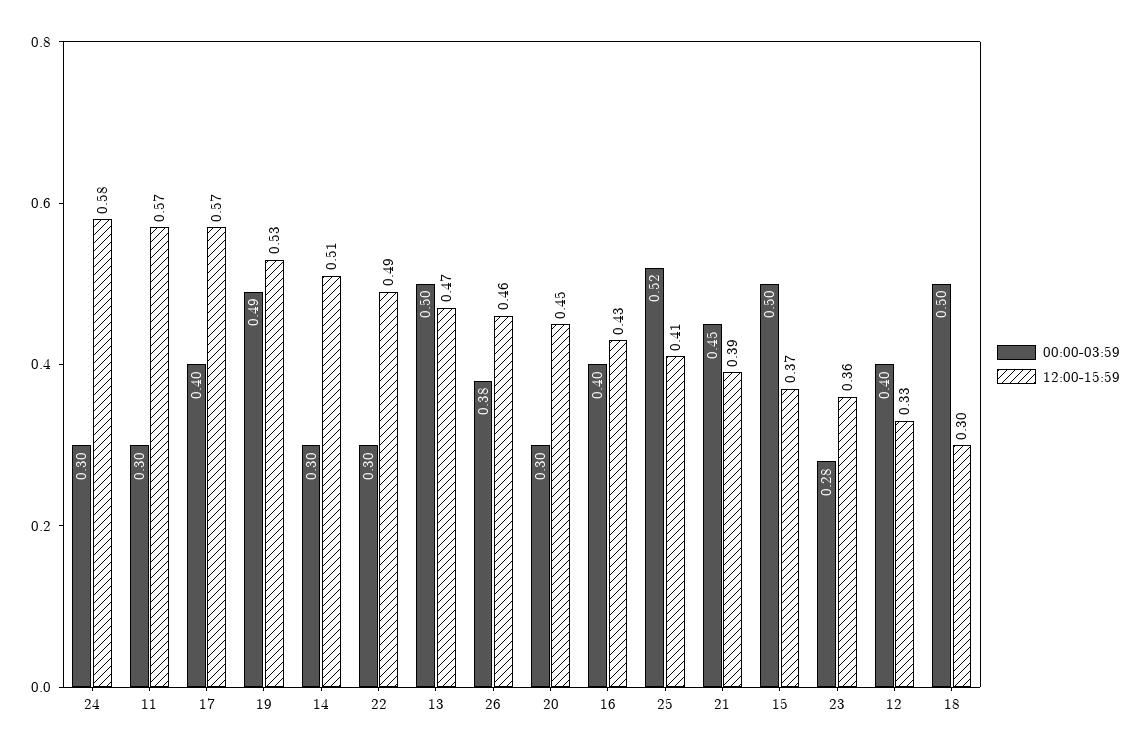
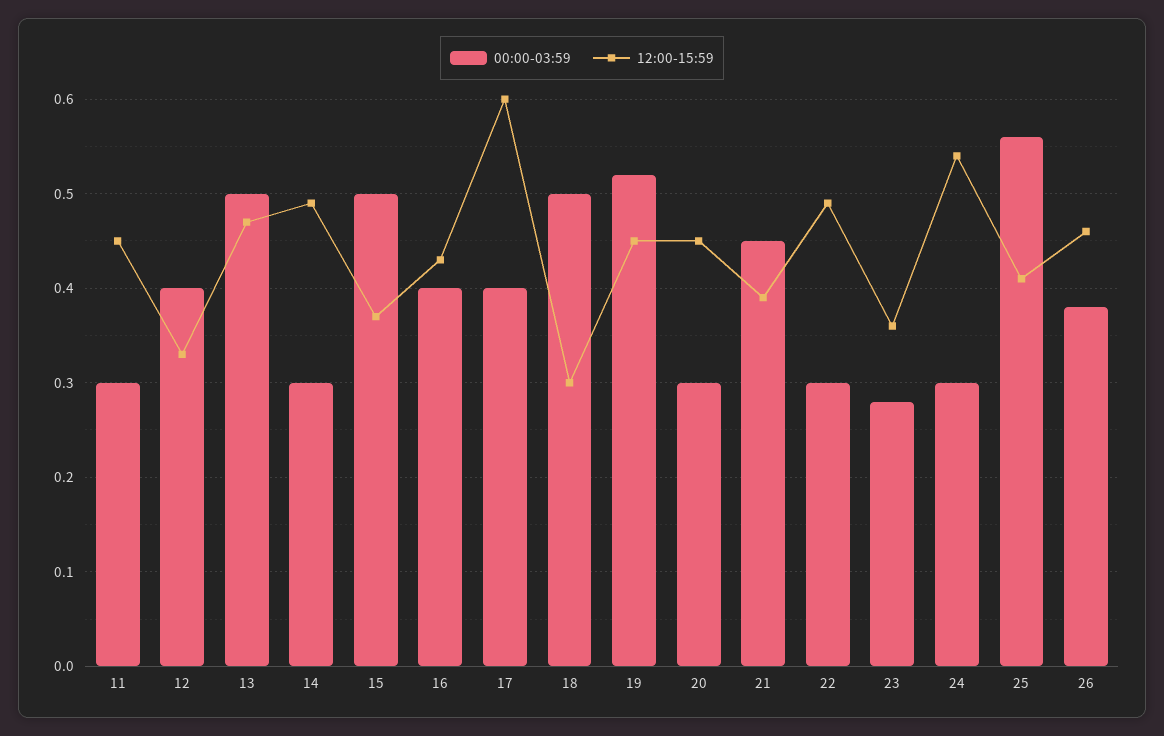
12:00-15:59, 24: 0.58 -> 0.54
12:00-15:59, 11: 0.57 -> 0.45
12:00-15:59, 17: 0.57 -> 0.6
00:00-03:59, 19: 0.49 -> 0.52
12:00-15:59, 19: 0.53 -> 0.45
12:00-15:59, 14: 0.51 -> 0.49
00:00-03:59, 25: 0.52 -> 0.56

